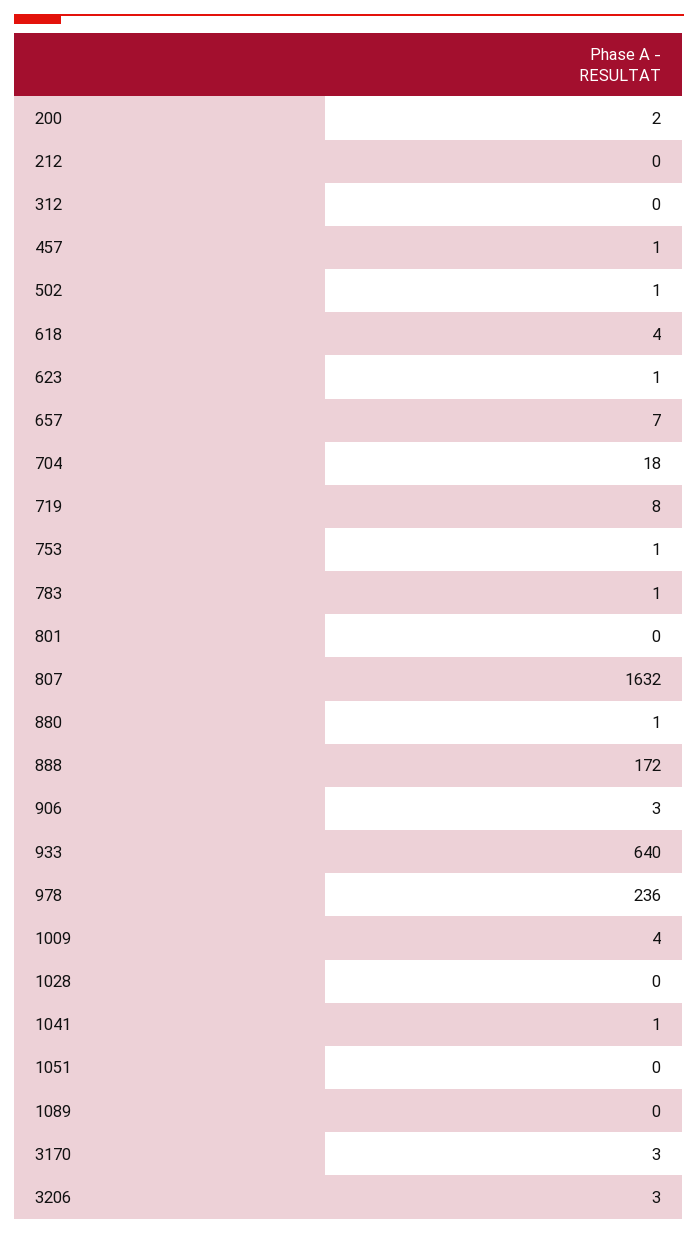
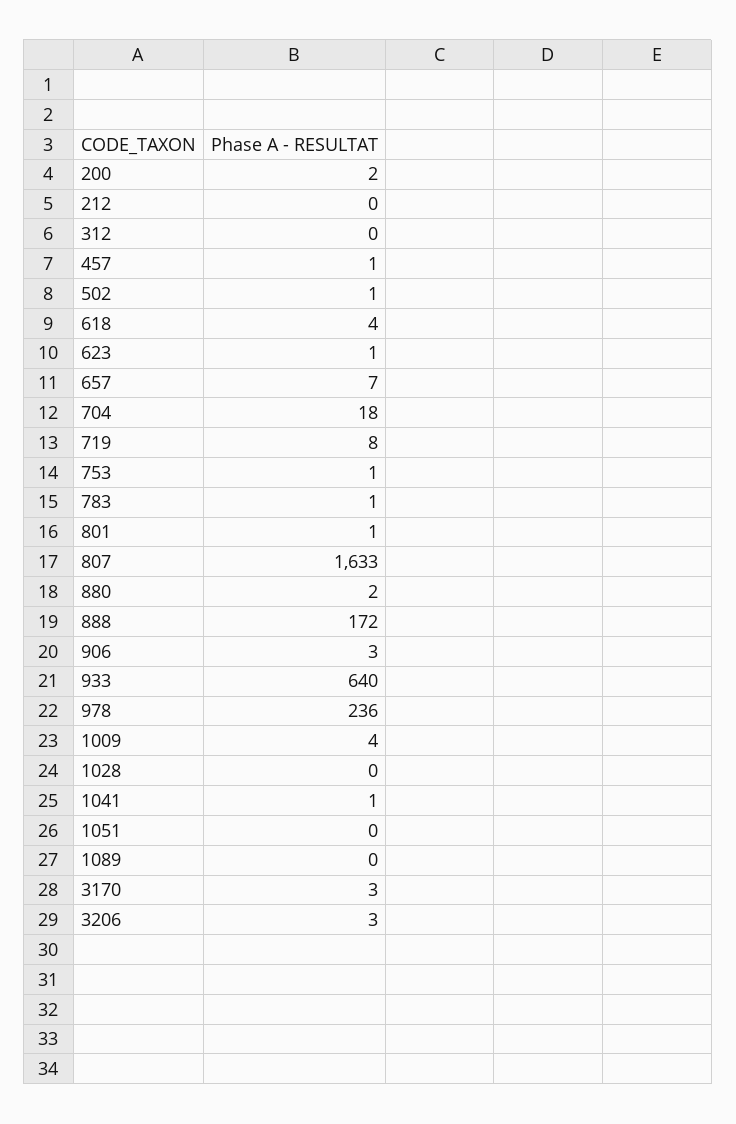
801: 0 -> 1
807: 1632 -> 1633
880: 1 -> 2

